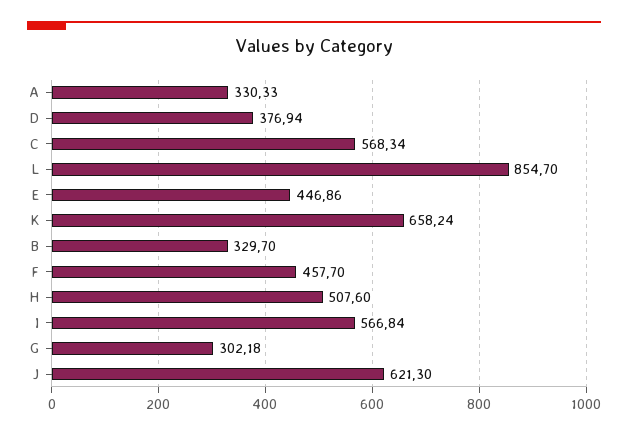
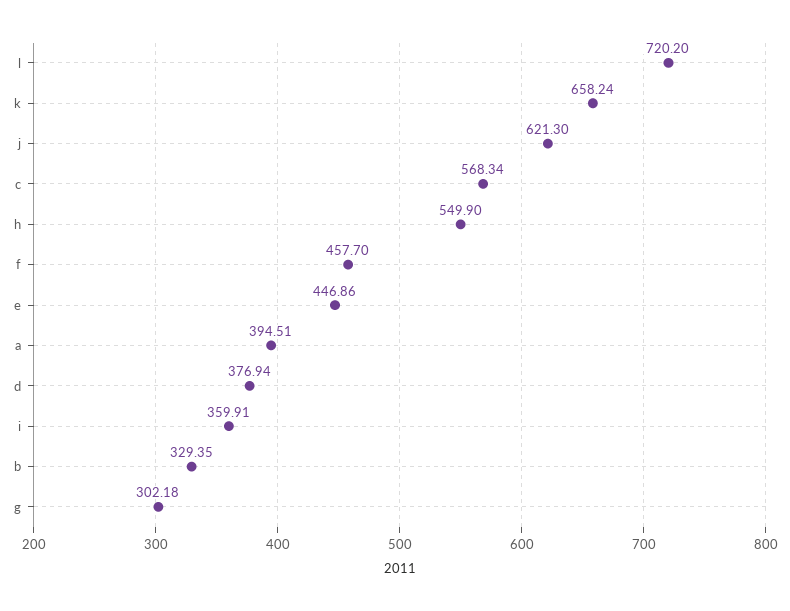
A: 330.33 -> 394.51
L: 854.7 -> 720.2
B: 329.7 -> 329.35
H: 507.6 -> 549.9
I: 566.84 -> 359.91

